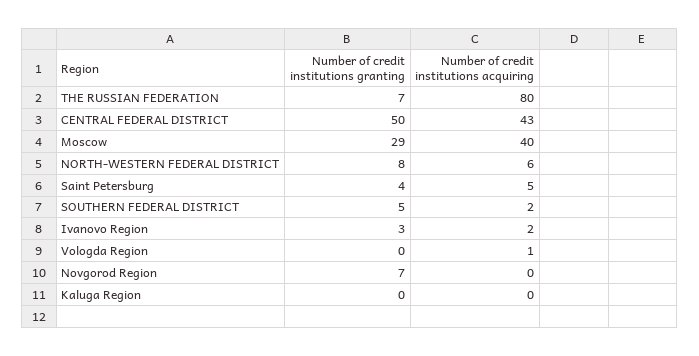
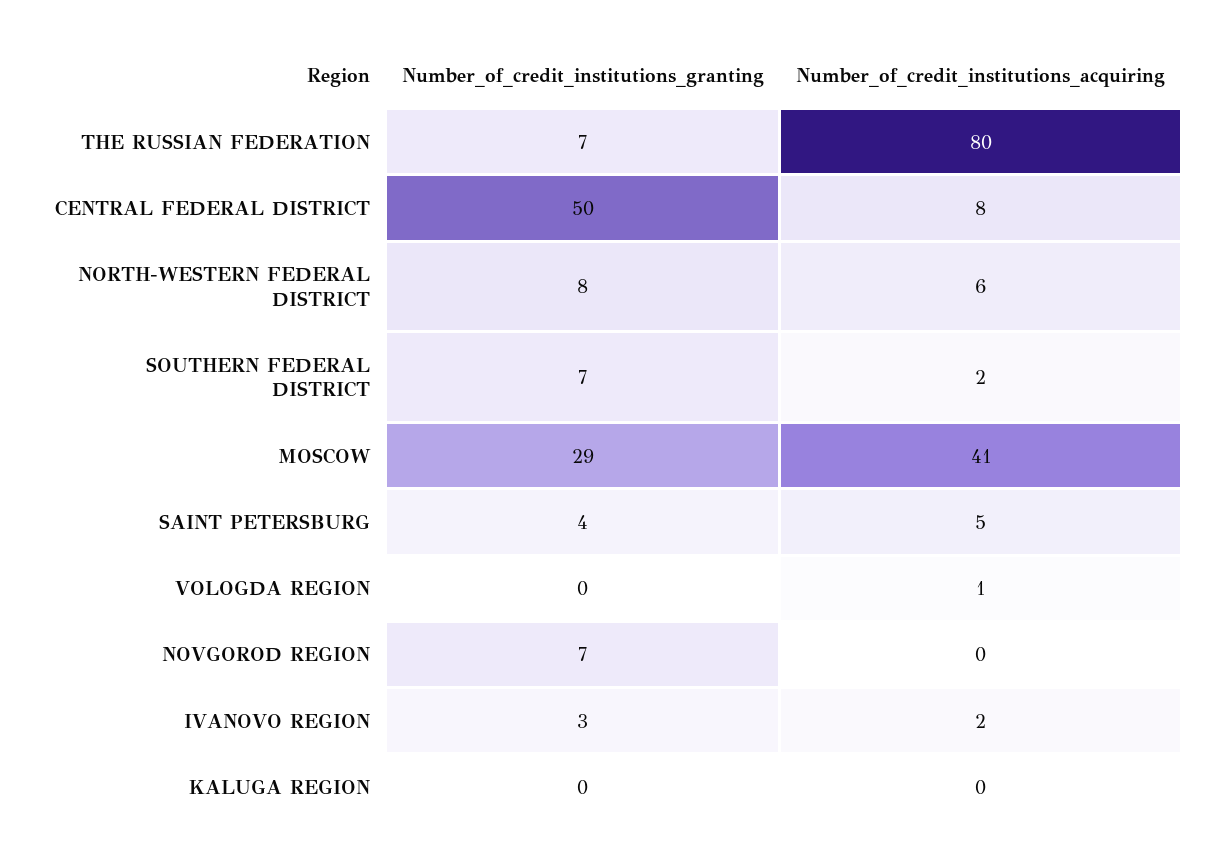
Number of credit institutions acquiring, CENTRAL FEDERAL DISTRICT: 43 -> 8
Number of credit institutions acquiring, Moscow: 40 -> 41
Number of credit institutions granting, SOUTHERN FEDERAL DISTRICT: 5 -> 7

